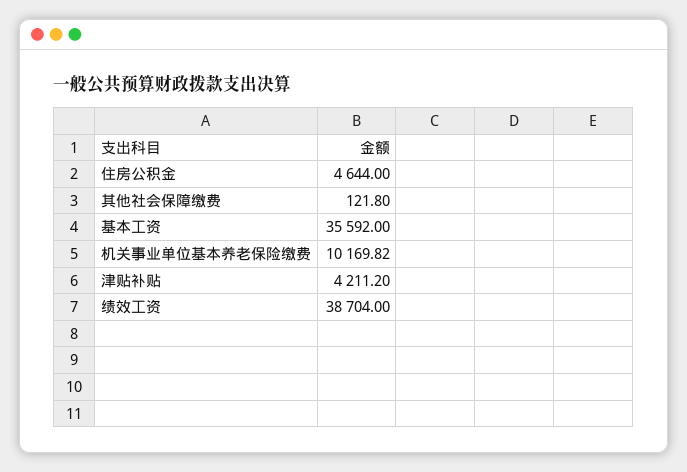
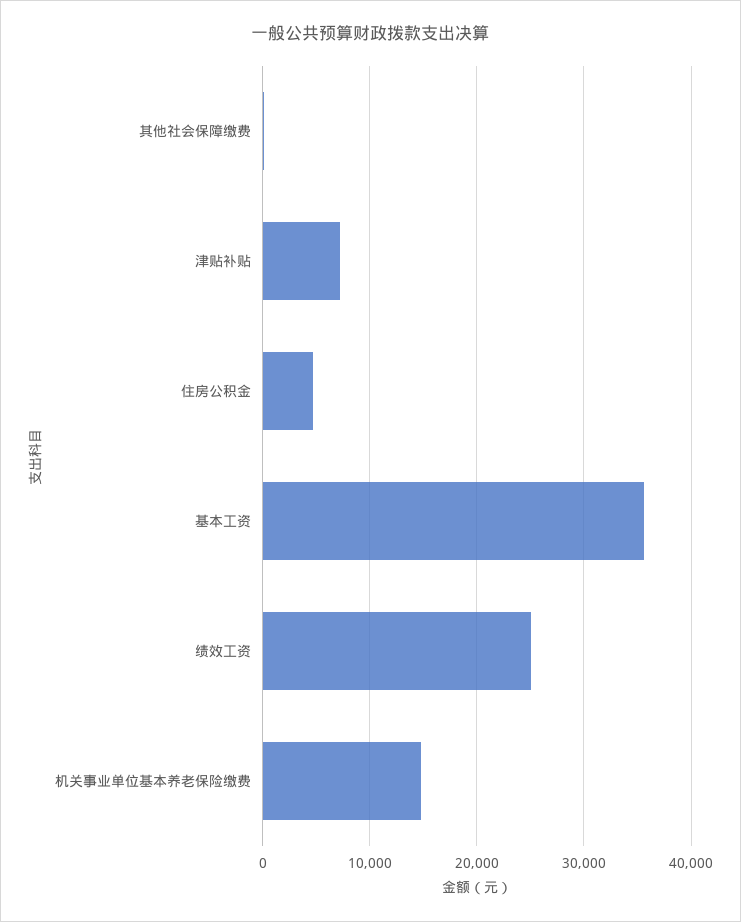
机关事业单位基本养老保险缴费: 10169.82 -> 15000
津贴补贴: 4211.2 -> 7000
绩效工资: 38704 -> 25000

